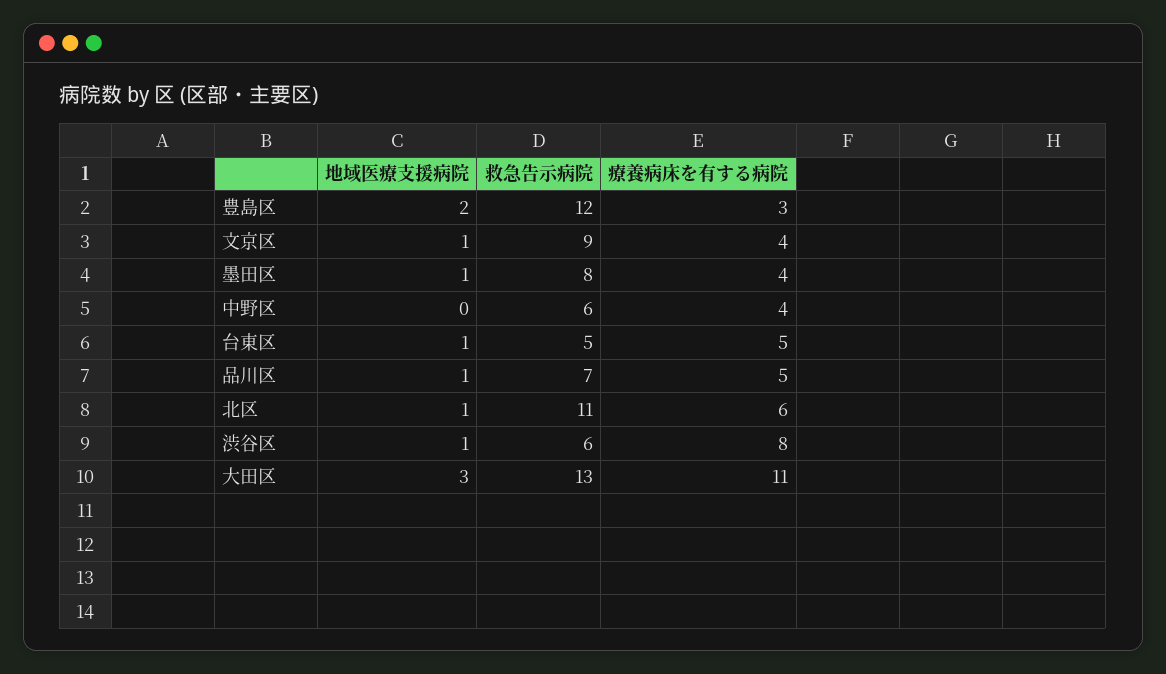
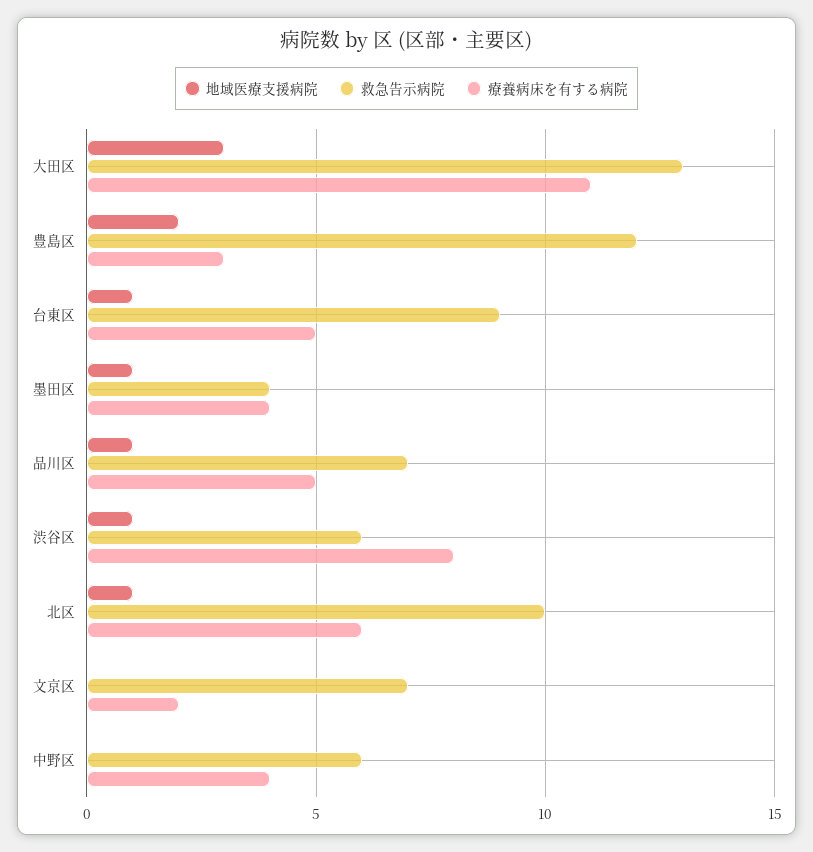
地域医療支援病院, 文京区: 1 -> 0
救急告示病院, 文京区: 9 -> 7
療養病床を有する病院, 文京区: 4 -> 2
救急告示病院, 墨田区: 8 -> 4
救急告示病院, 台東区: 5 -> 9
救急告示病院, 北区: 11 -> 10

